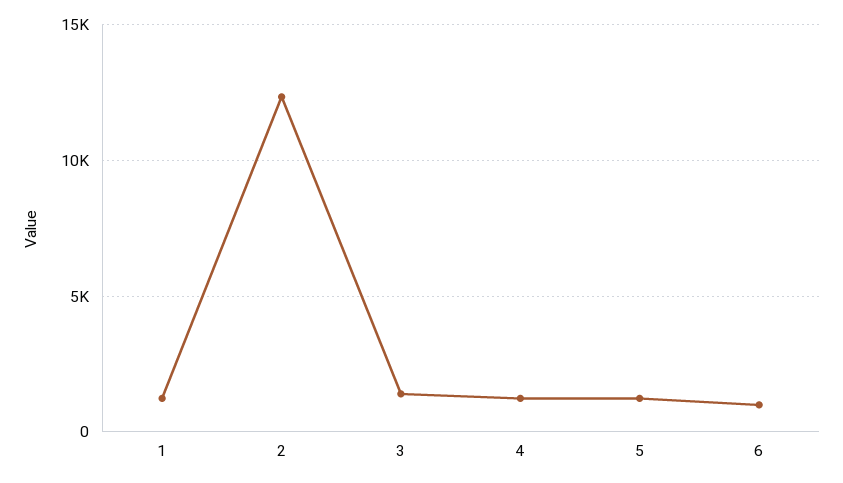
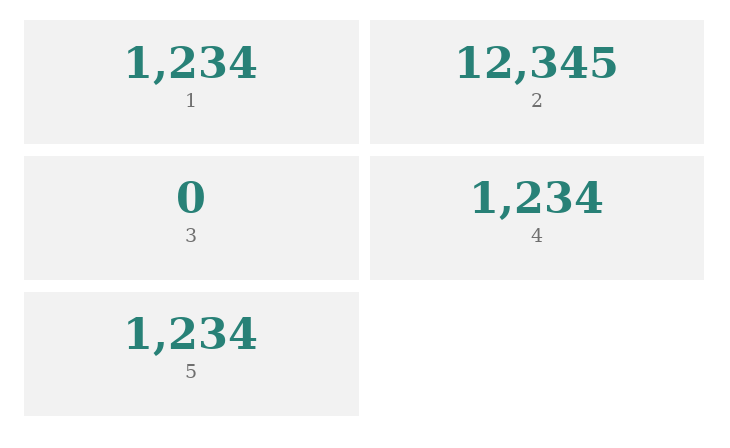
3: 1500 -> 0
6: 1000 -> none

